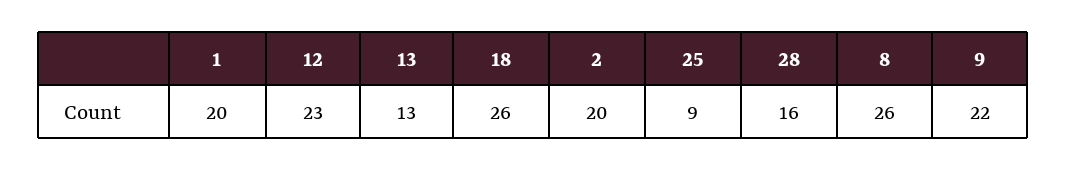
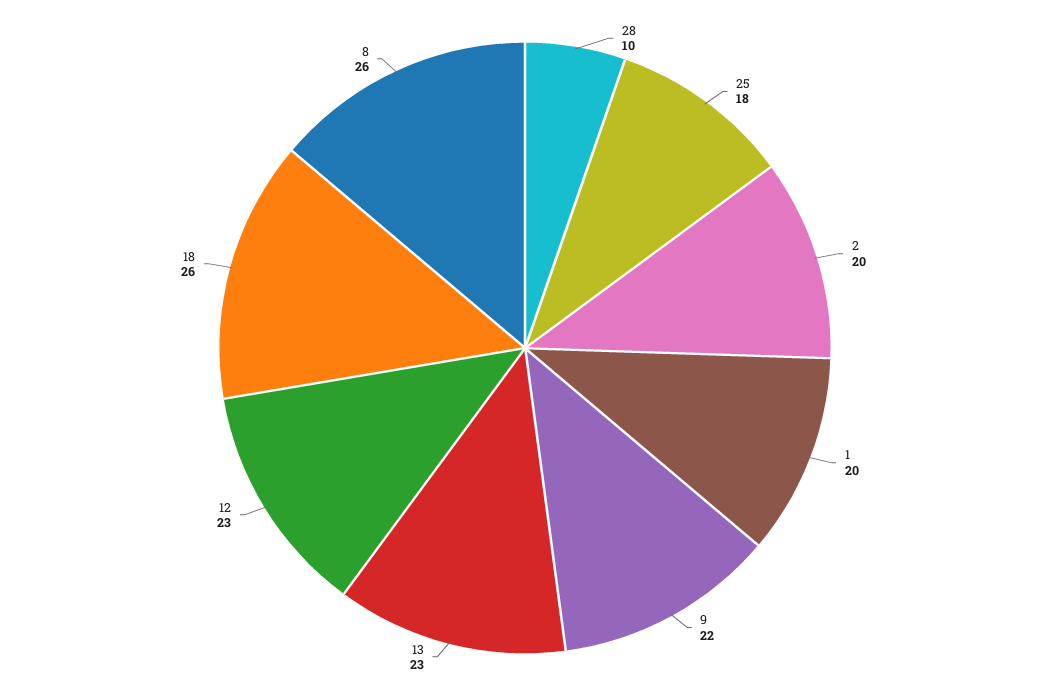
13: 13 -> 23
25: 9 -> 18
28: 16 -> 10

